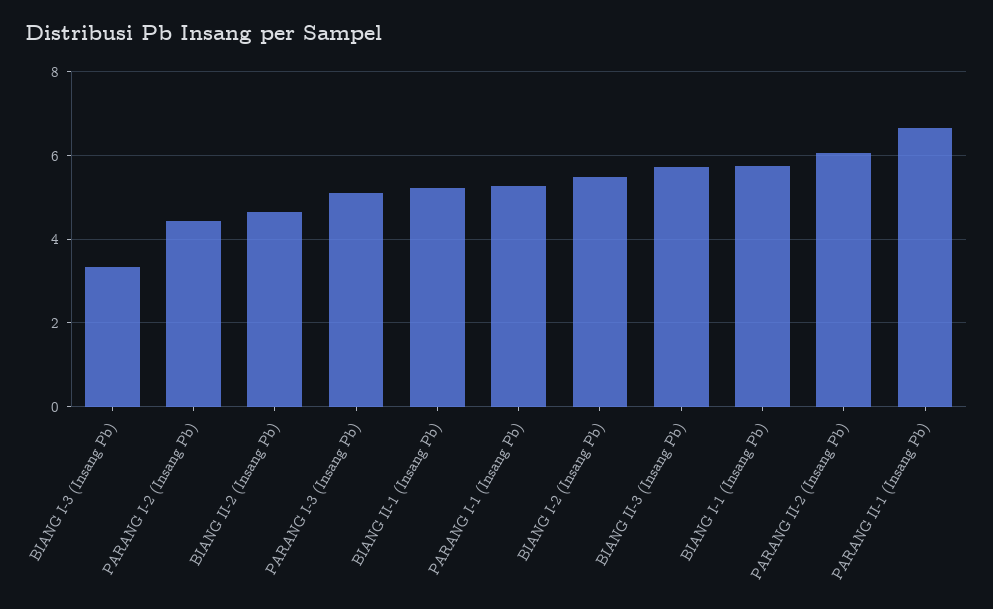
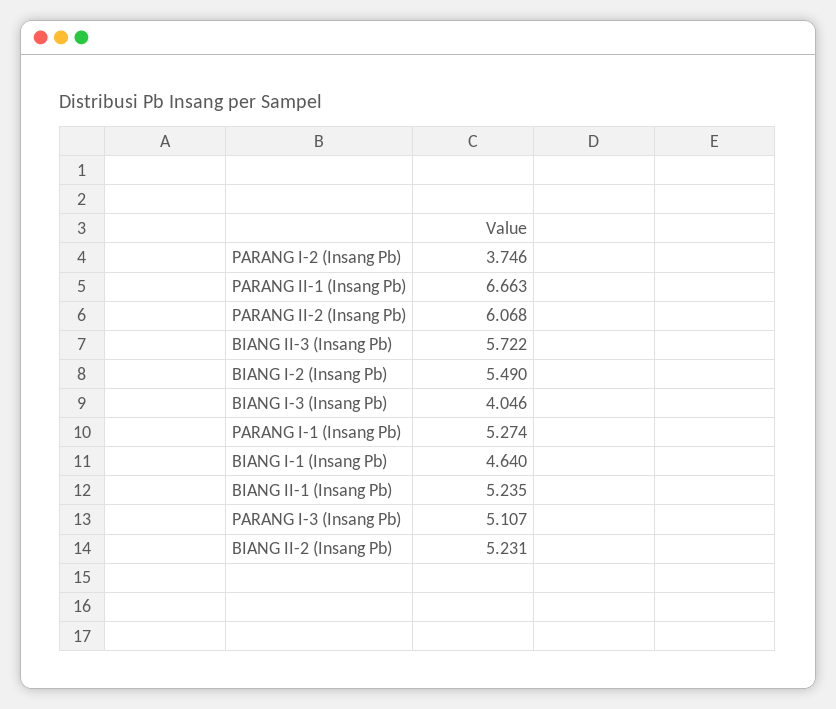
BIANG I-3 (Insang Pb): 3.4 -> 4.046
PARANG I-2 (Insang Pb): 4.4 -> 3.746
BIANG II-2 (Insang Pb): 4.6 -> 5.231
BIANG I-1 (Insang Pb): 5.8 -> 4.64

